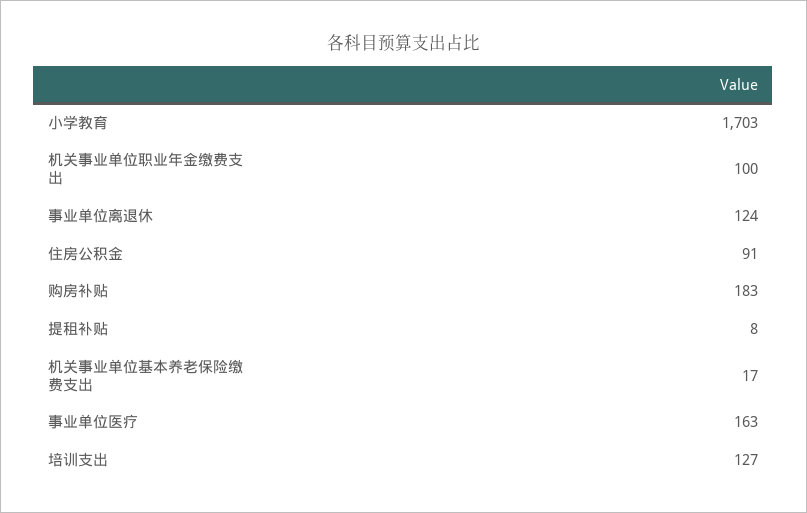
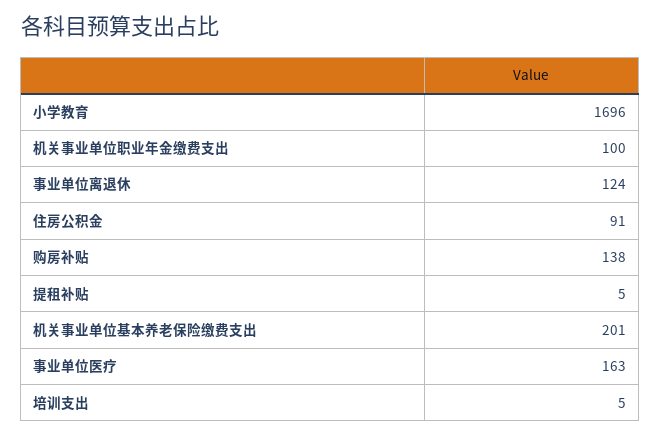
小学教育: 1703 -> 1696
购房补贴: 183 -> 138
提租补贴: 8 -> 5
机关事业单位基本养老保险缴费支出: 17 -> 201
培训支出: 127 -> 5

